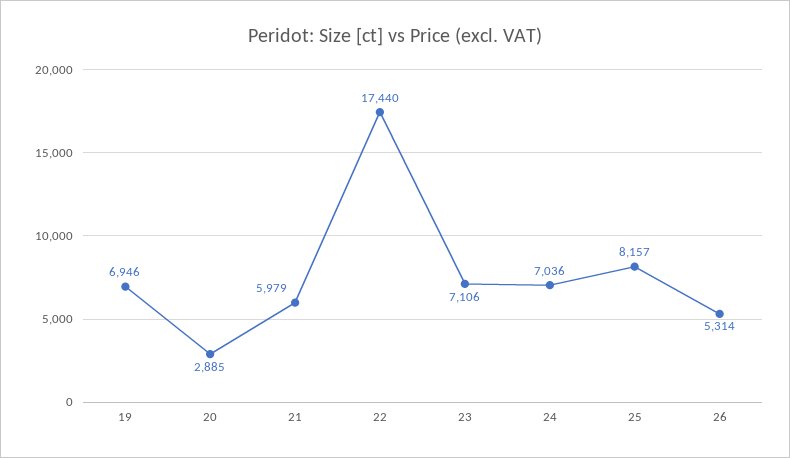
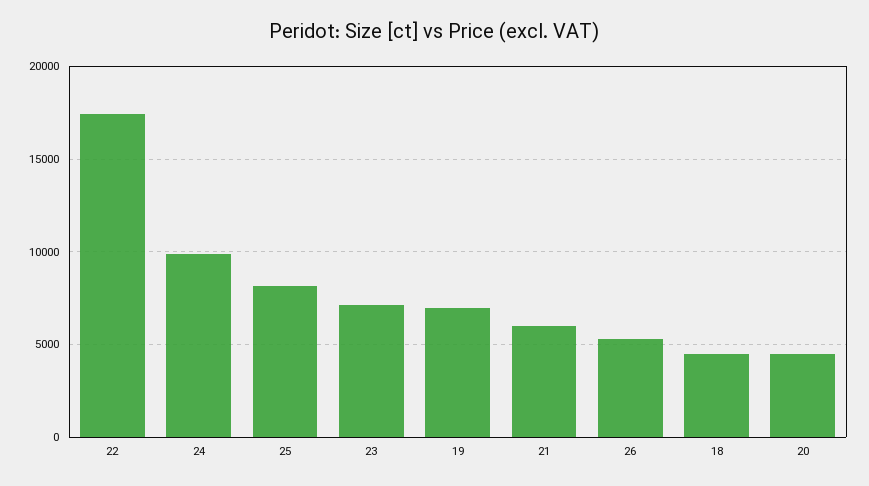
20: 2885 -> 4500
24: 7036 -> 10000
18: none -> 4500

